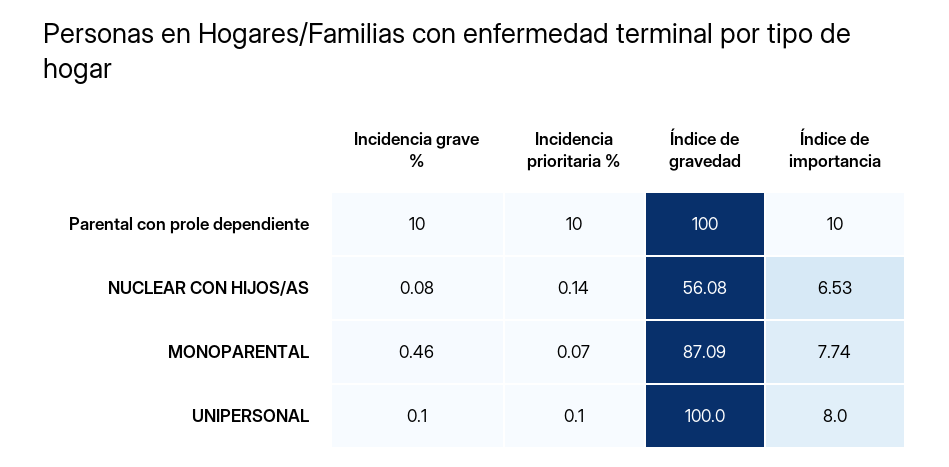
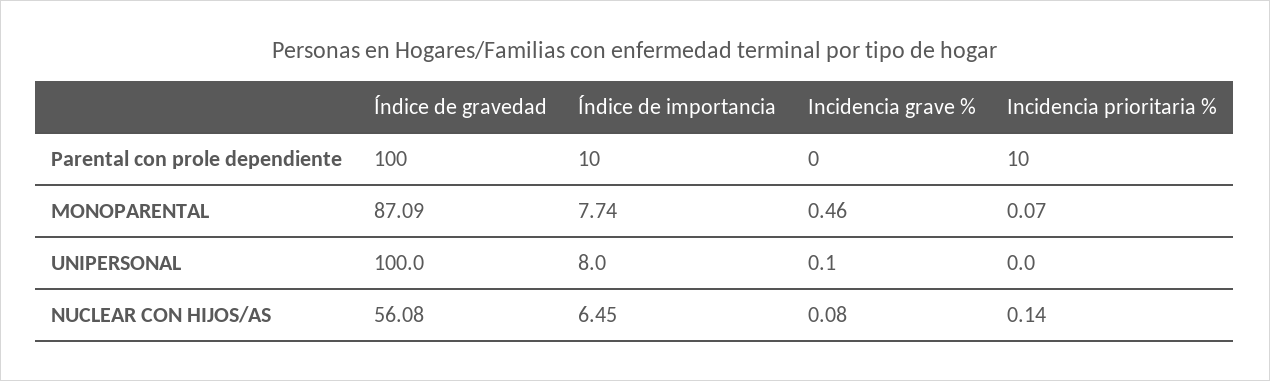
Incidencia grave %, Parental con prole dependiente: 10 -> 0
Índice de importancia, NUCLEAR CON HIJOS/AS: 6.53 -> 6.45
Incidencia prioritaria %, UNIPERSONAL: 0.1 -> 0

